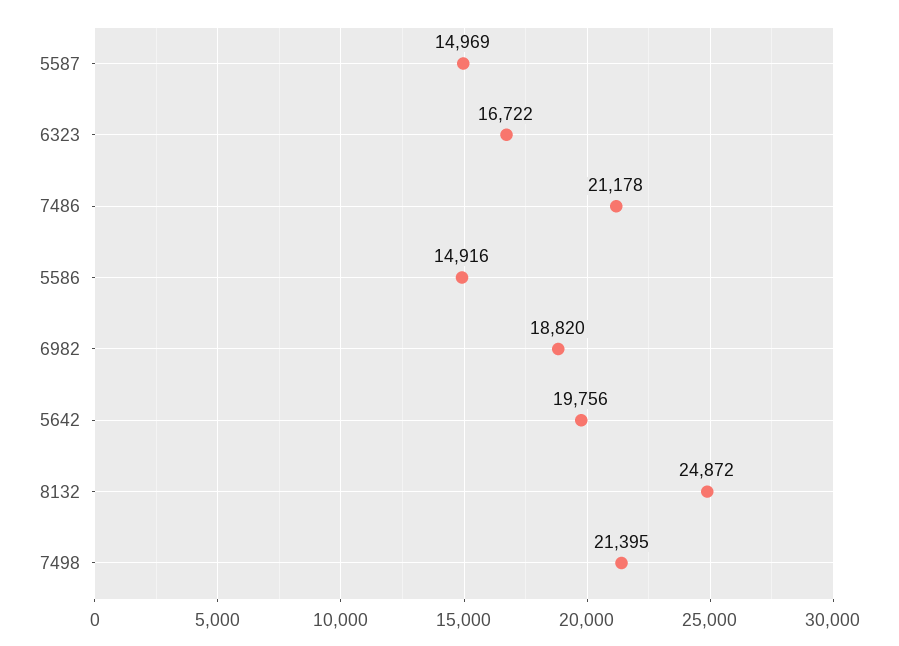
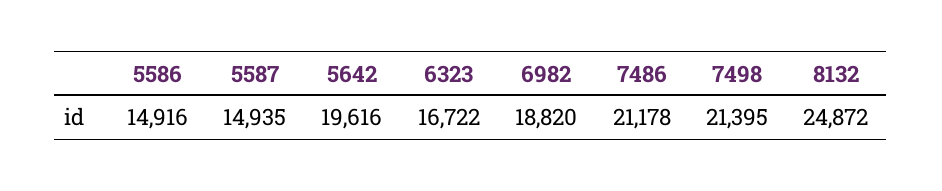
5587: 14969 -> 14935
5642: 19756 -> 19616

